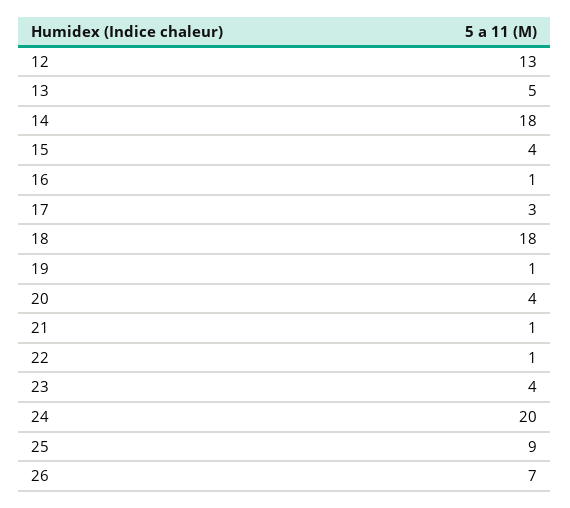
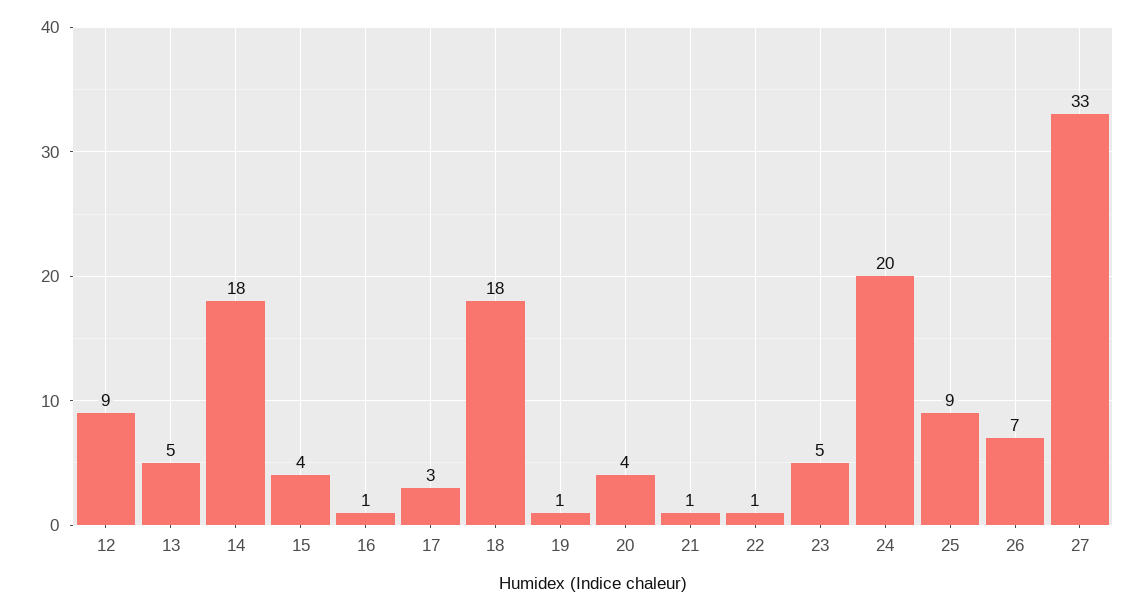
12: 13 -> 9
23: 4 -> 5
27: none -> 33

